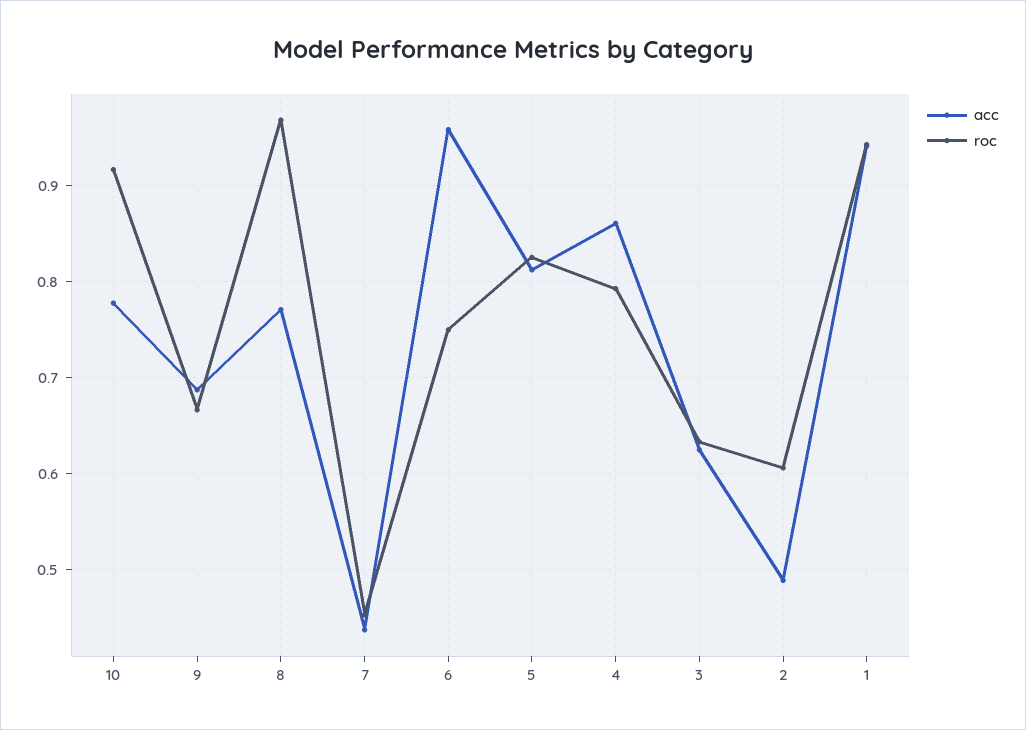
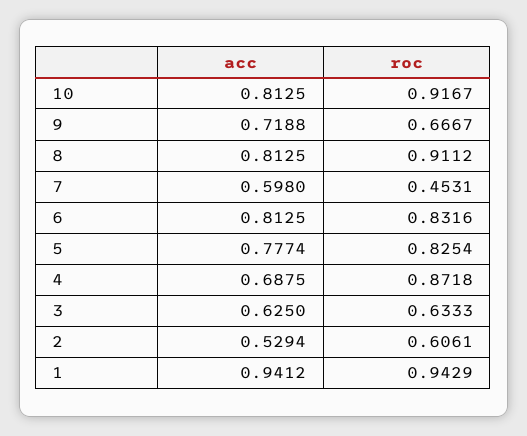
acc, 10: 0.78 -> 0.8125
acc, 9: 0.69 -> 0.7188
acc, 8: 0.77 -> 0.8125
roc, 8: 0.97 -> 0.9112
acc, 7: 0.44 -> 0.598
acc, 6: 0.96 -> 0.8125
roc, 6: 0.75 -> 0.8316
acc, 5: 0.81 -> 0.7774
acc, 4: 0.86 -> 0.6875
roc, 4: 0.79 -> 0.8718
acc, 2: 0.49 -> 0.5294

